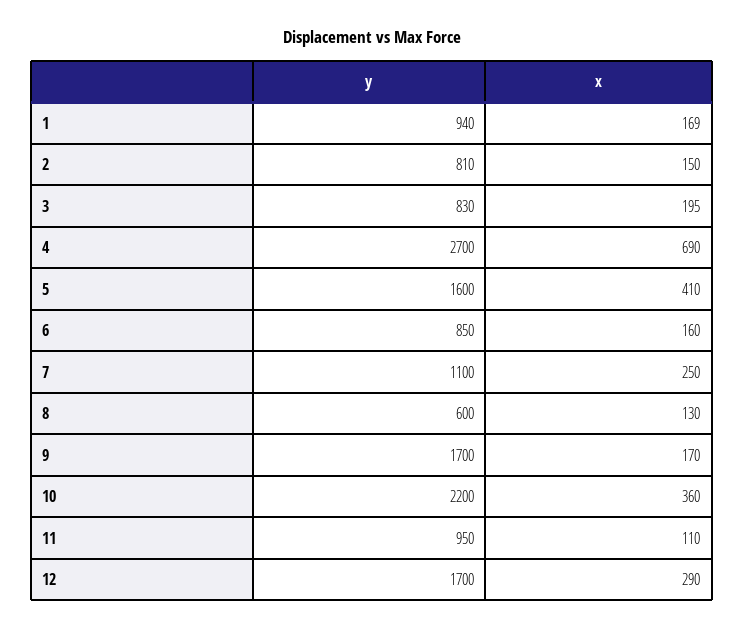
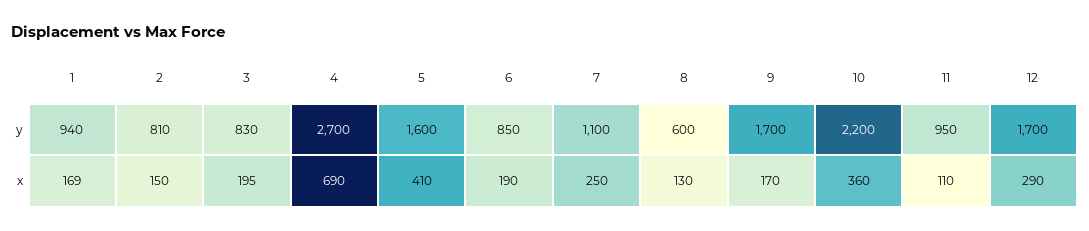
x, 6: 160 -> 190

